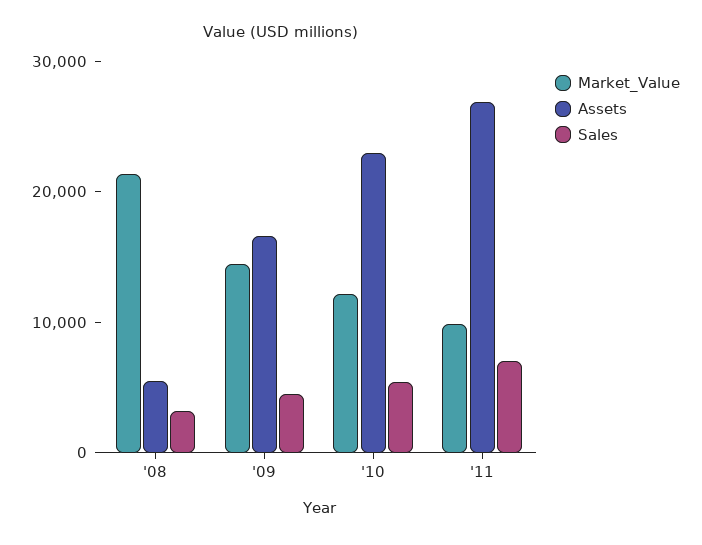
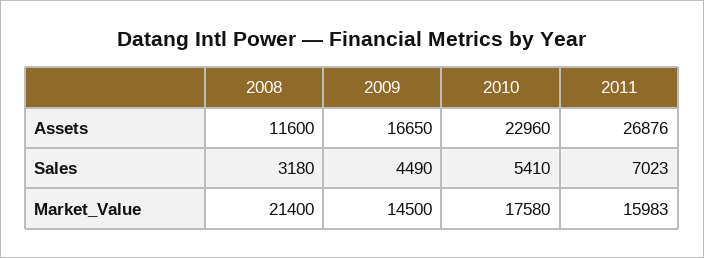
Assets, '08: 6000 -> 11600
Market_Value, '10: 12000 -> 17580
Market_Value, '11: 10000 -> 15983

